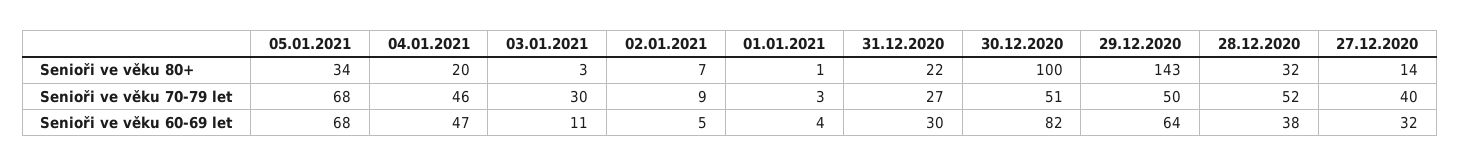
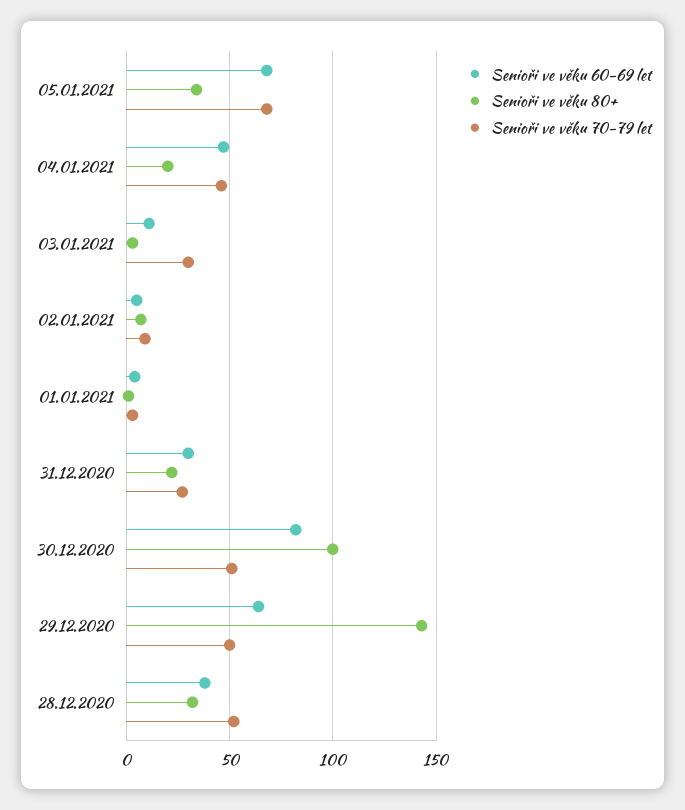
Senioři ve věku 80+, 27.12.2020: 14 -> none
Senioři ve věku 70-79 let, 27.12.2020: 40 -> none
Senioři ve věku 60-69 let, 27.12.2020: 32 -> none

